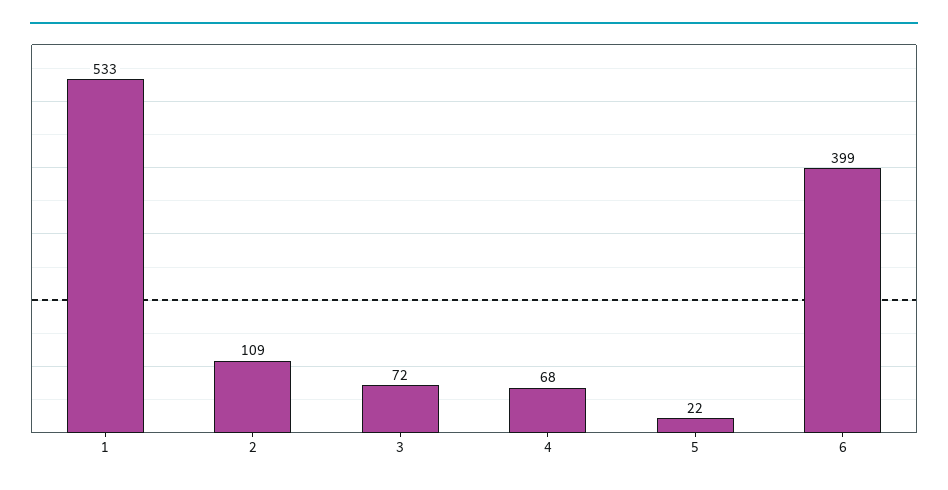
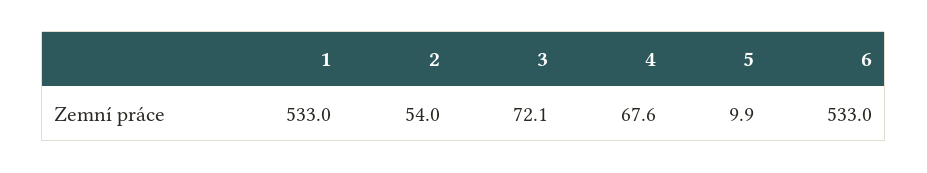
2: 109 -> 54
5: 22 -> 9.9
6: 399 -> 533

